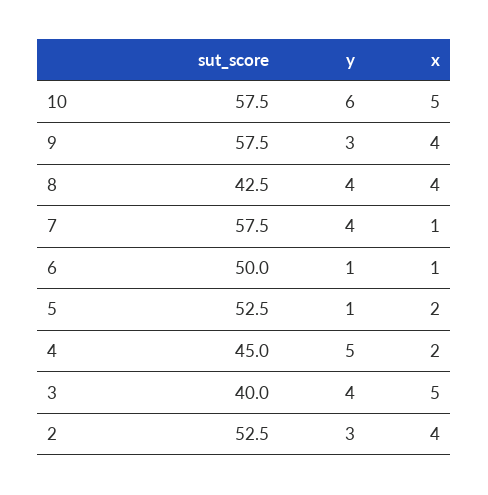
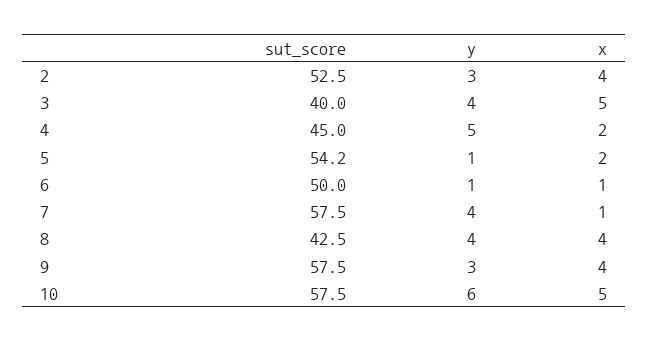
sut_score, 5: 52.5 -> 54.2

